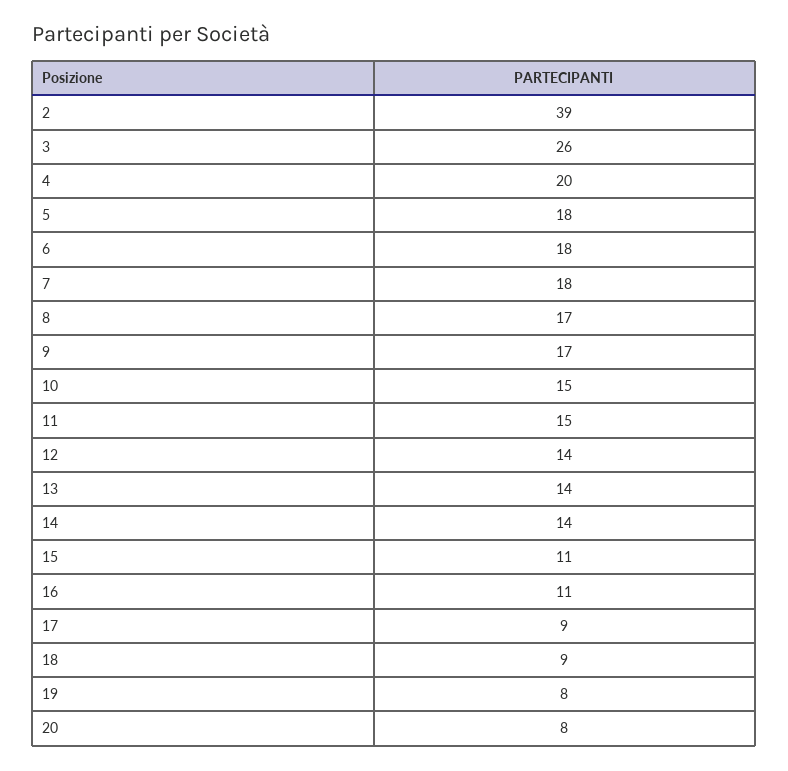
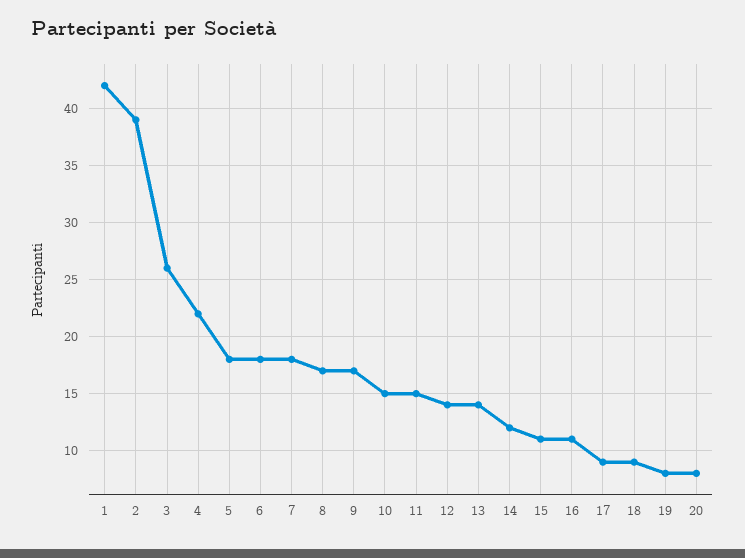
4: 20 -> 22
14: 14 -> 12
1: none -> 42

